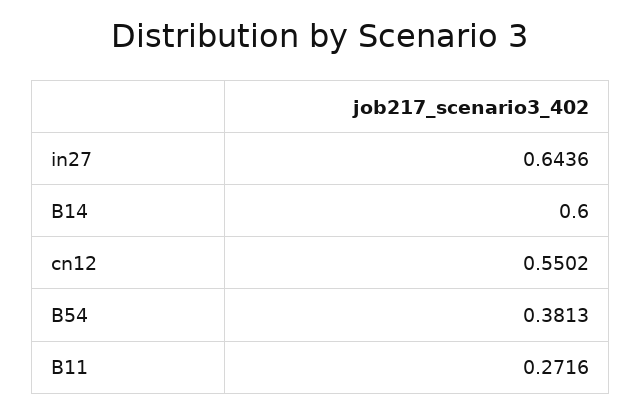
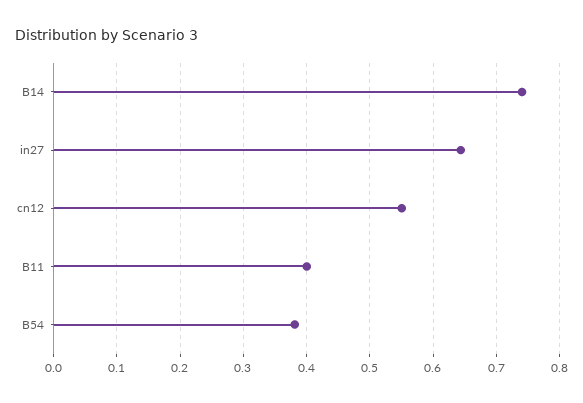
B14: 0.6 -> 0.74
B11: 0.2716 -> 0.4

